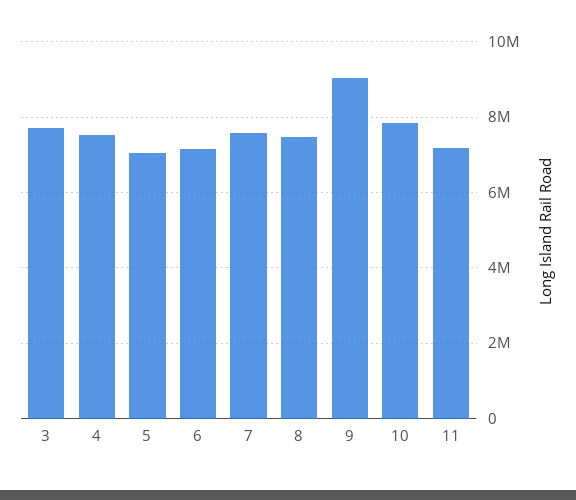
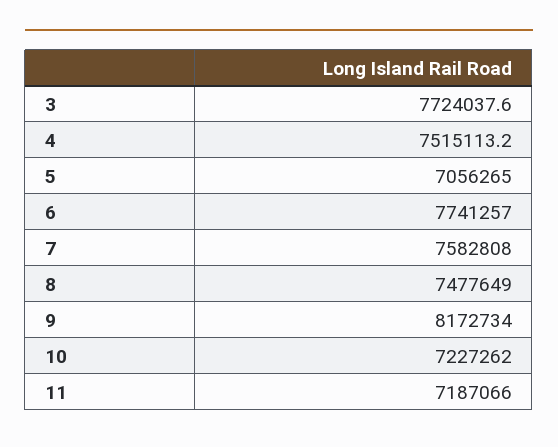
6: 7200000 -> 7741257
9: 9000000 -> 8172734
10: 7800000 -> 7227262

